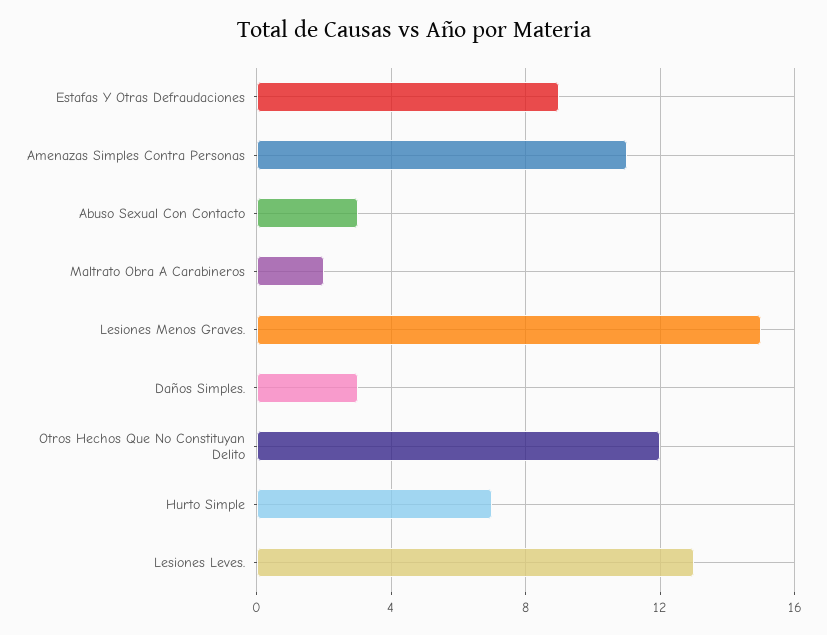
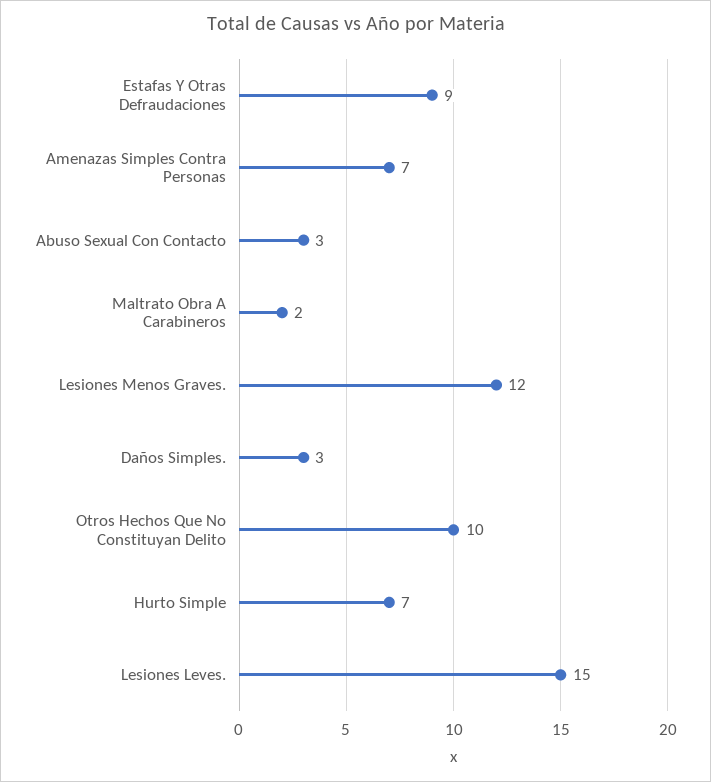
Amenazas Simples Contra Personas: 11 -> 7
Lesiones Menos Graves.: 15 -> 12
Otros Hechos Que No Constituyan Delito: 12 -> 10
Lesiones Leves.: 13 -> 15

